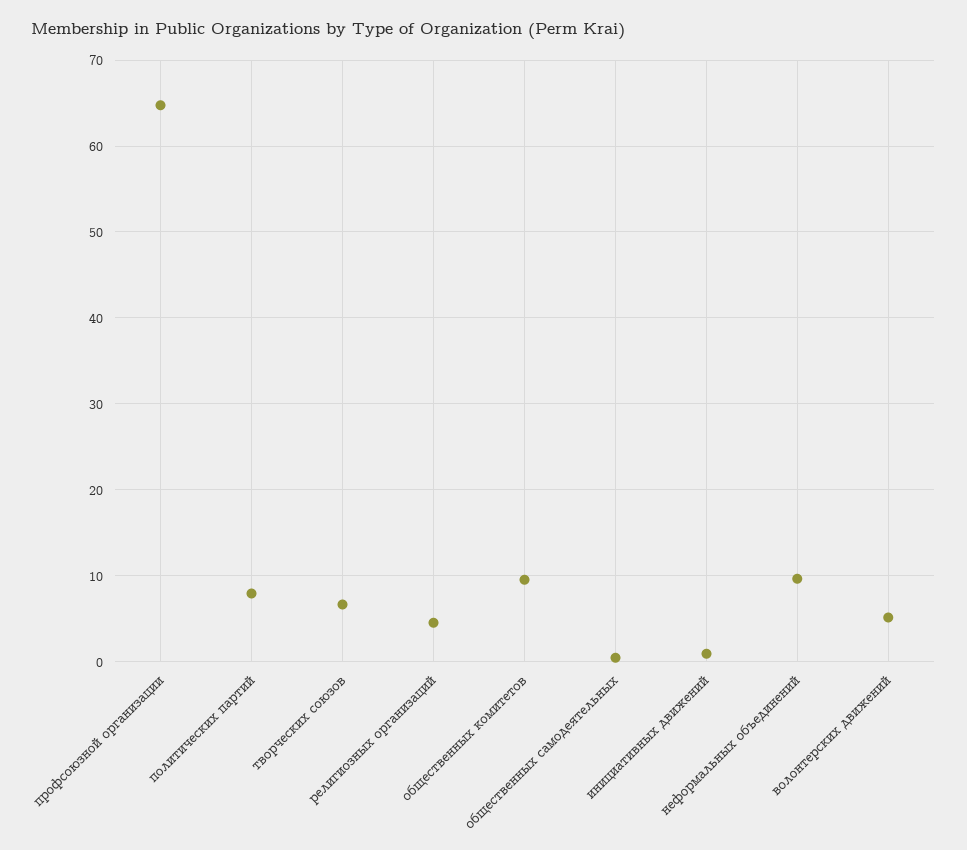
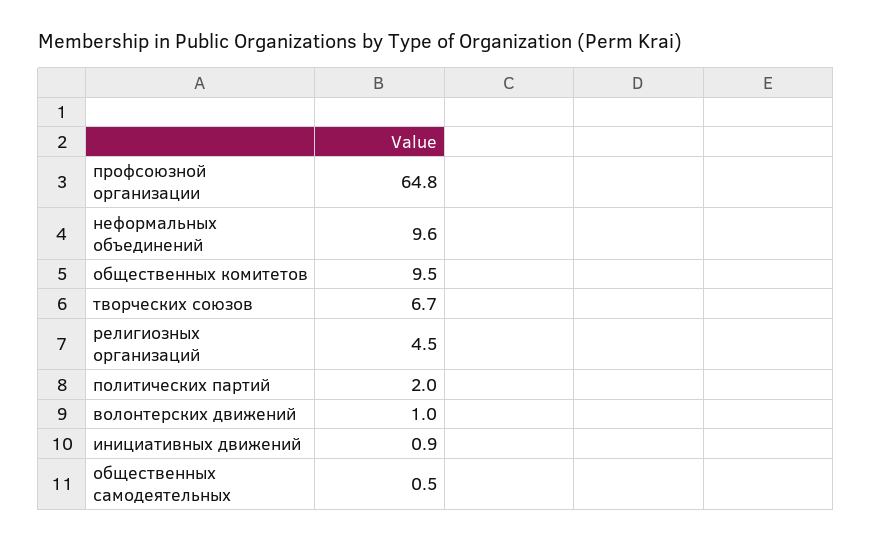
политических партий: 8 -> 2
волонтерских движений: 5 -> 1

